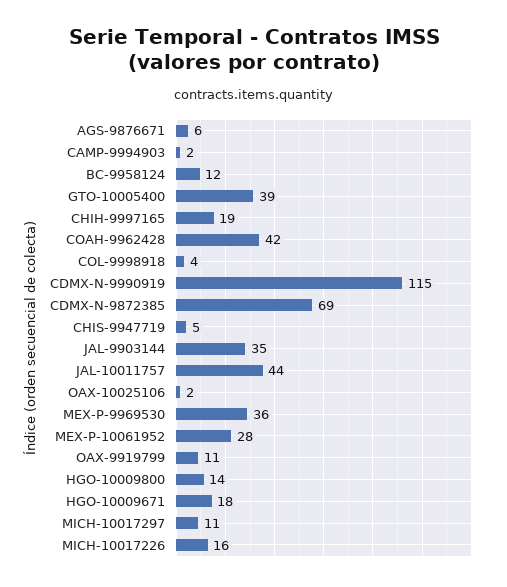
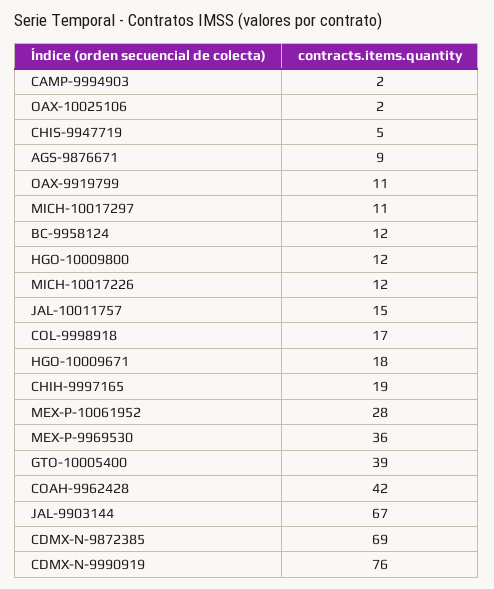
AGS-9876671: 6 -> 9
COL-9998918: 4 -> 17
CDMX-N-9990919: 115 -> 76
JAL-9903144: 35 -> 67
JAL-10011757: 44 -> 15
HGO-10009800: 14 -> 12
MICH-10017226: 16 -> 12

